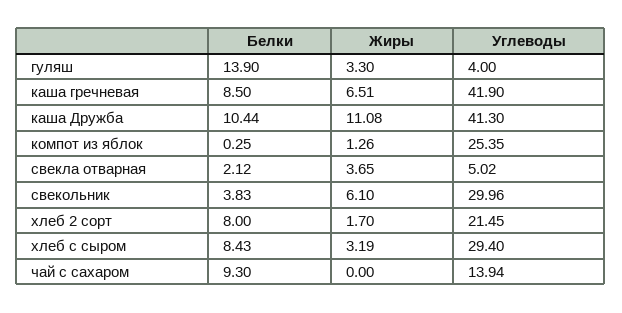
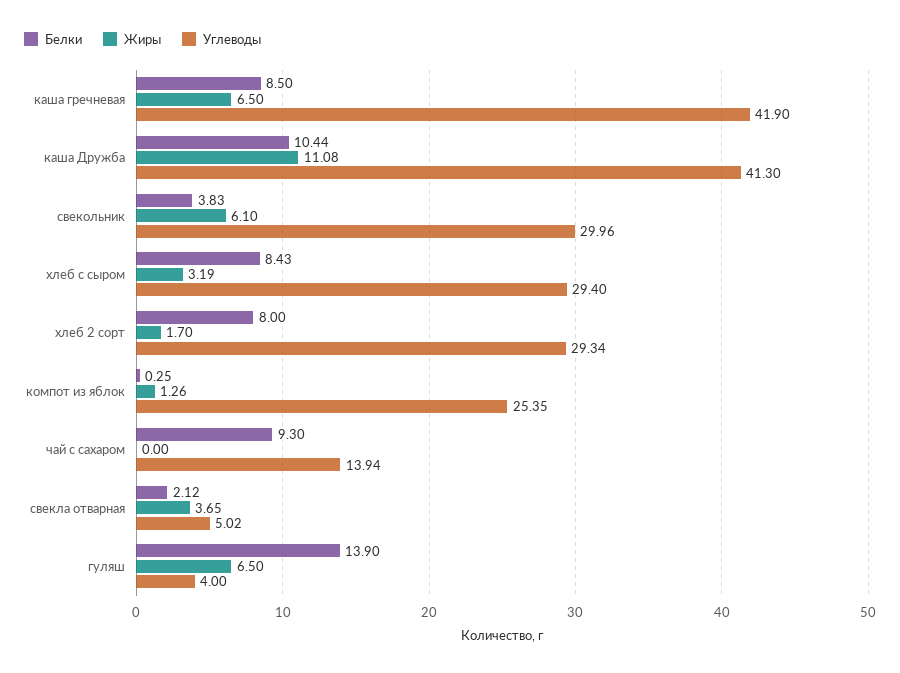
Жиры, гуляш: 3.3 -> 6.5
Жиры, каша гречневая: 6.51 -> 6.5
Углеводы, хлеб 2 сорт: 21.45 -> 29.34

